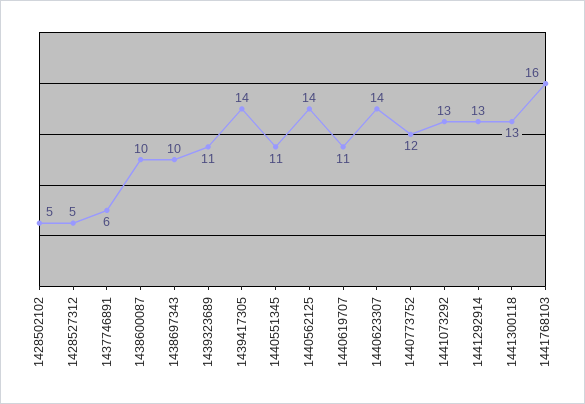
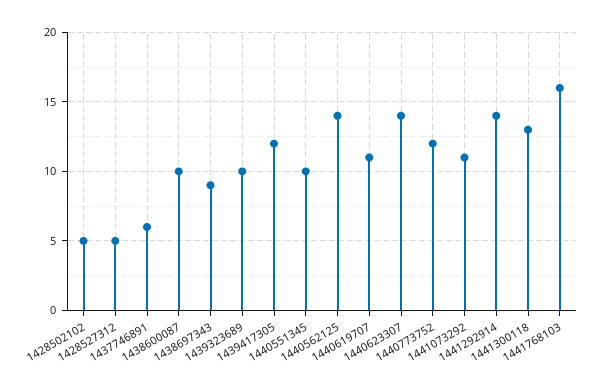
1438697343: 10 -> 9
1439323689: 11 -> 10
1439417305: 14 -> 12
1440551345: 11 -> 10
1441073292: 13 -> 11
1441292914: 13 -> 14

